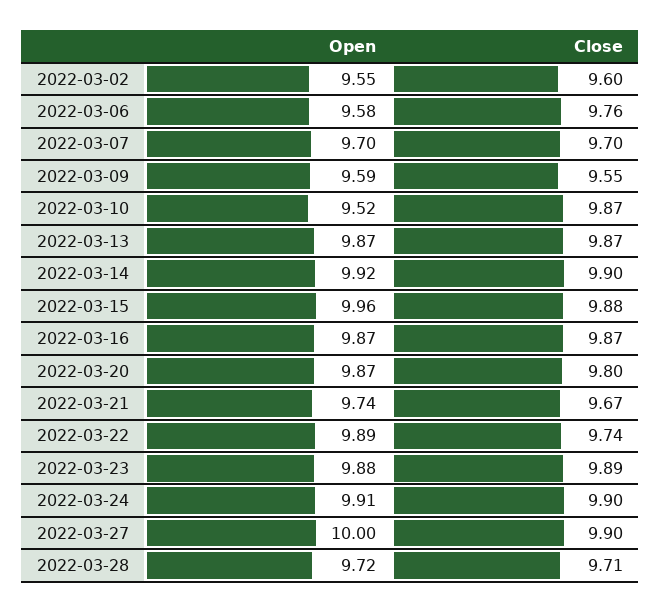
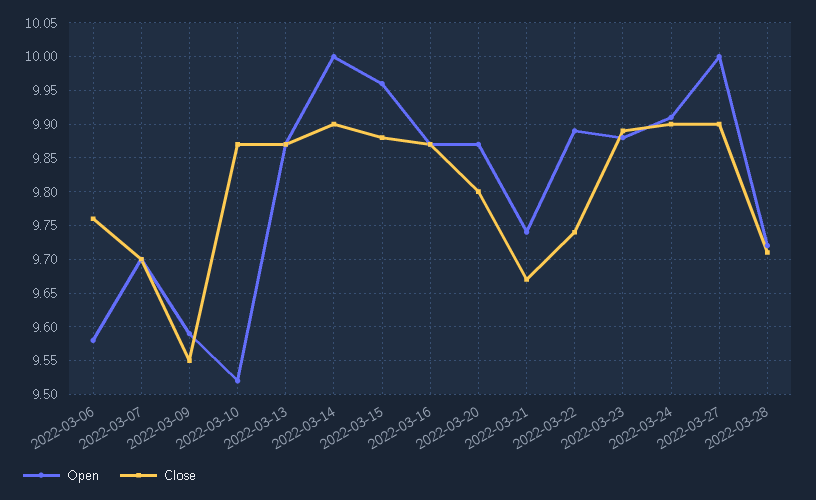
Open, 2022-03-02: 9.55 -> none
Close, 2022-03-02: 9.6 -> none
Open, 2022-03-14: 9.92 -> 10

